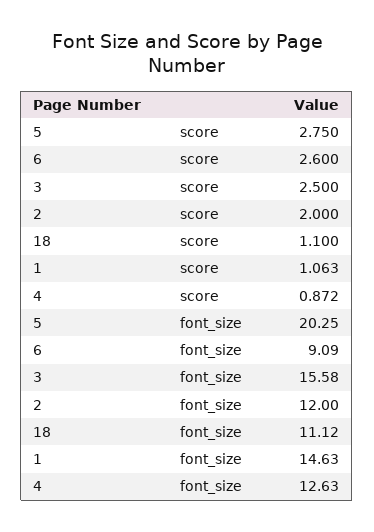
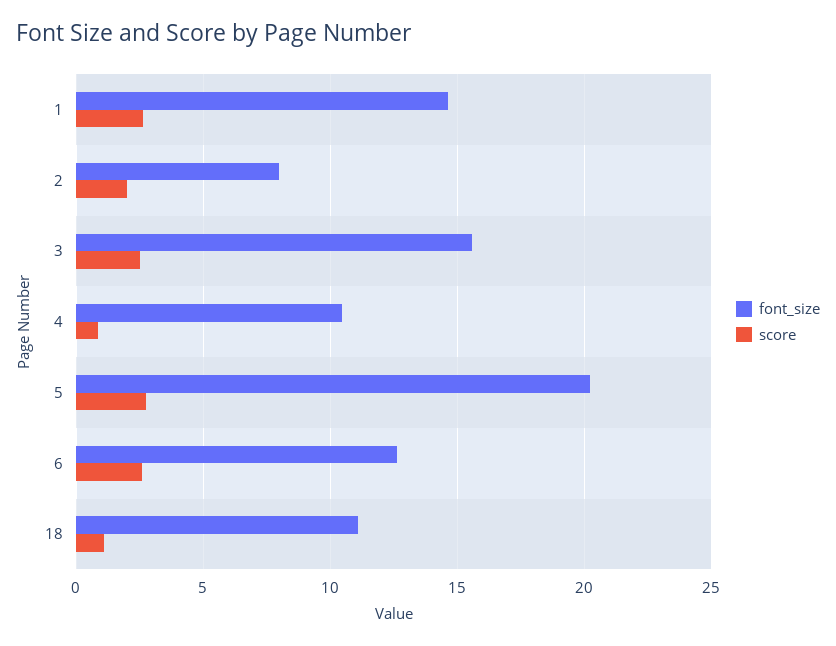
score, 1: 1.063 -> 2.5
font_size, 6: 9.09 -> 12.5
font_size, 2: 12 -> 8
font_size, 4: 12.63 -> 10.5

